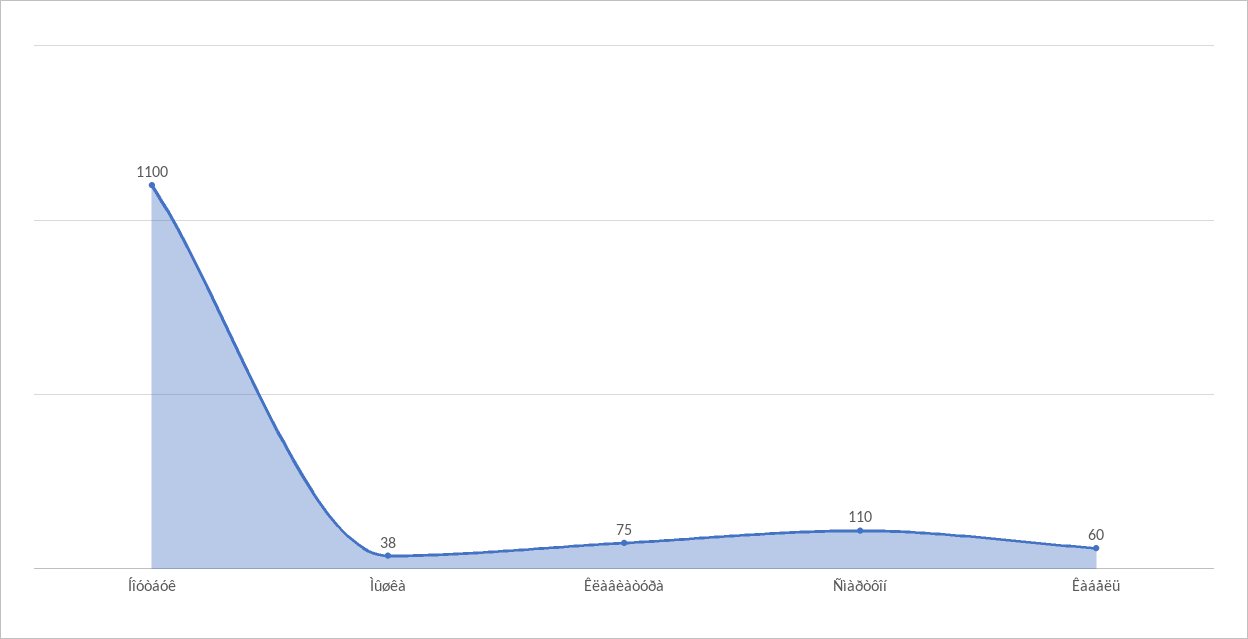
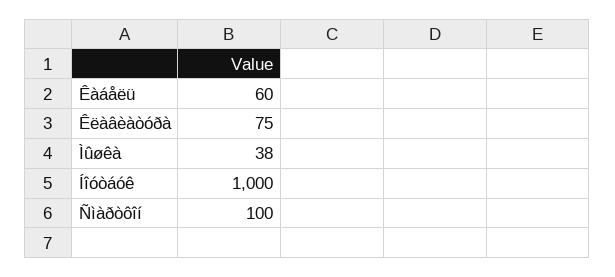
Íîóòáóê: 1100 -> 1000
Ñìàðòôîí: 110 -> 100

